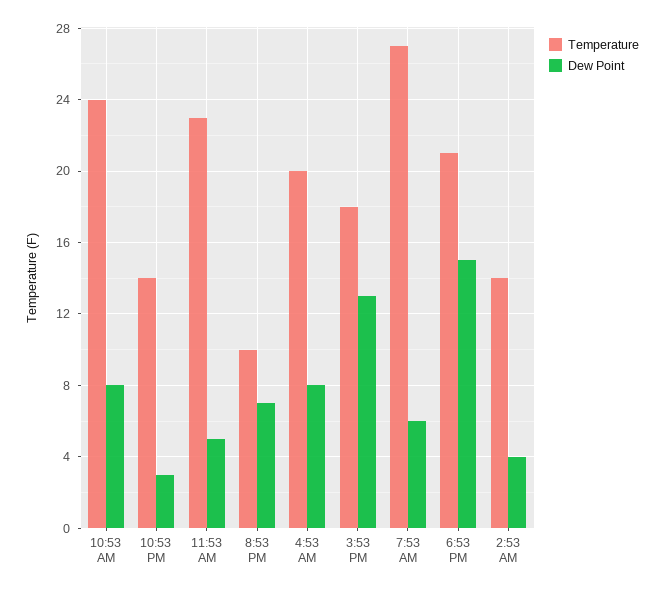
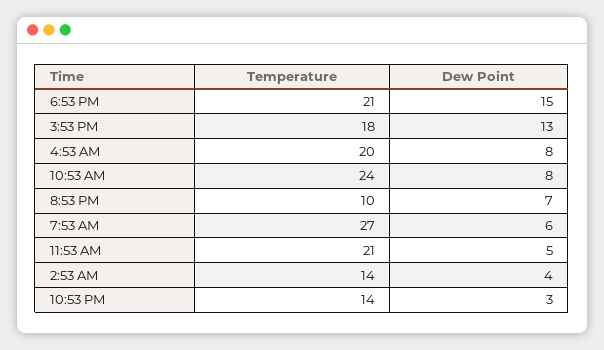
Temperature, 11:53 AM: 23 -> 21

